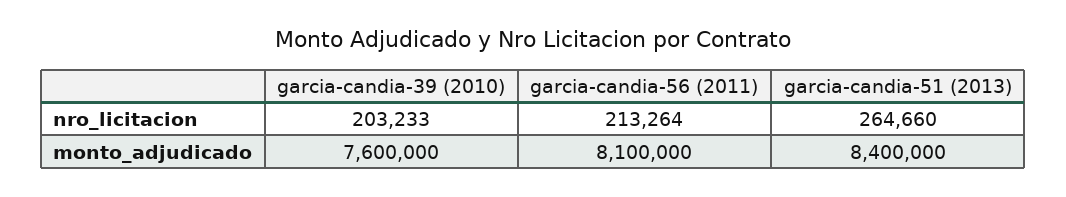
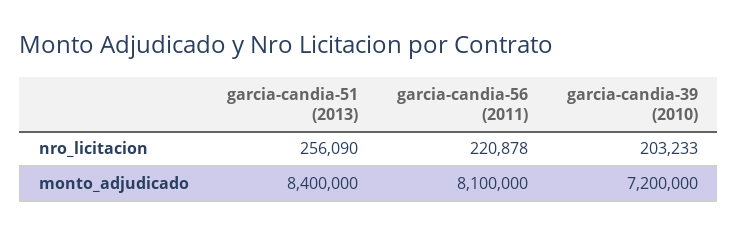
garcia-candia-56 (2011), nro_licitacion: 213264 -> 220878
garcia-candia-51 (2013), nro_licitacion: 264660 -> 256090
garcia-candia-39 (2010), monto_adjudicado: 7600000 -> 7200000

